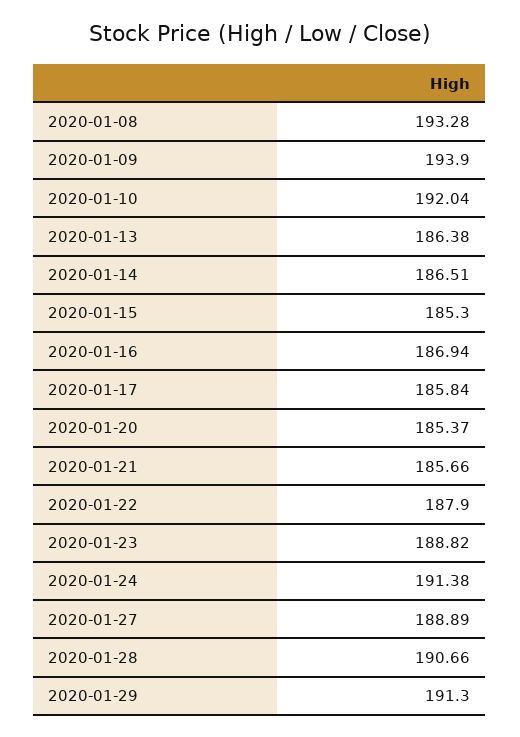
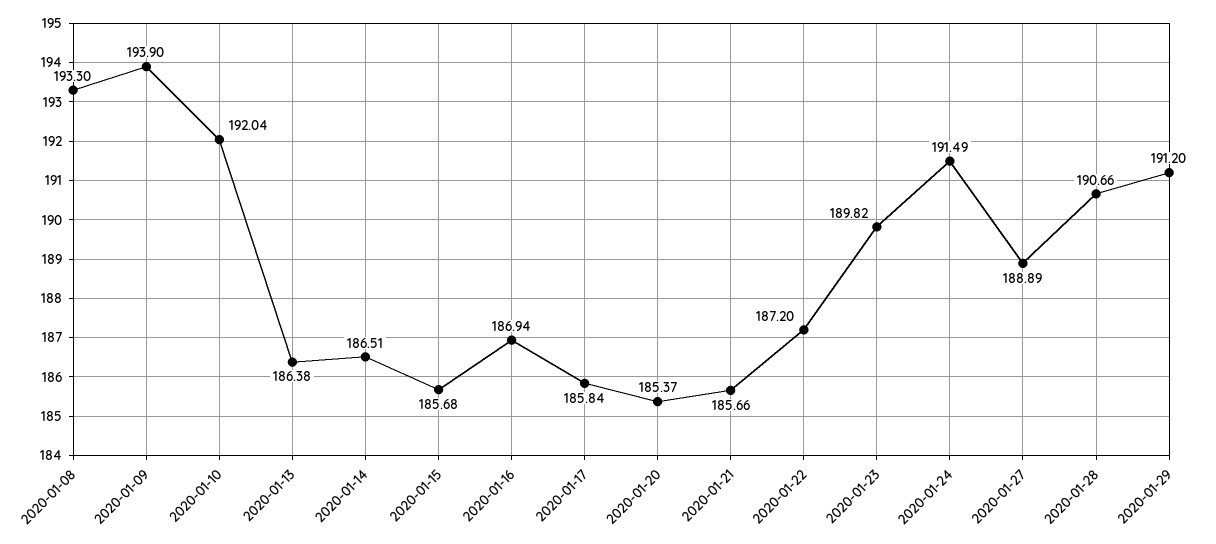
2020-01-08: 193.28 -> 193.3
2020-01-15: 185.3 -> 185.68
2020-01-22: 187.9 -> 187.2
2020-01-23: 188.82 -> 189.82
2020-01-24: 191.38 -> 191.49
2020-01-29: 191.3 -> 191.2

